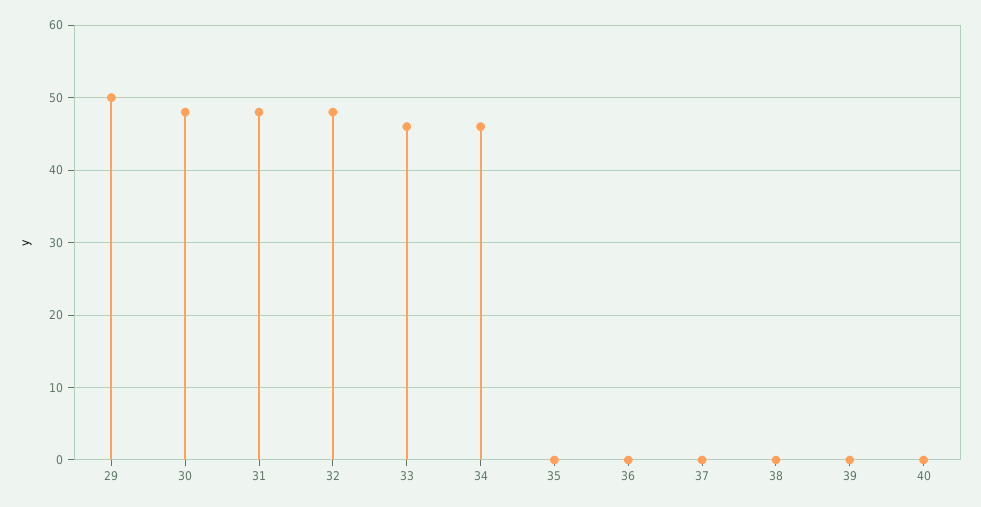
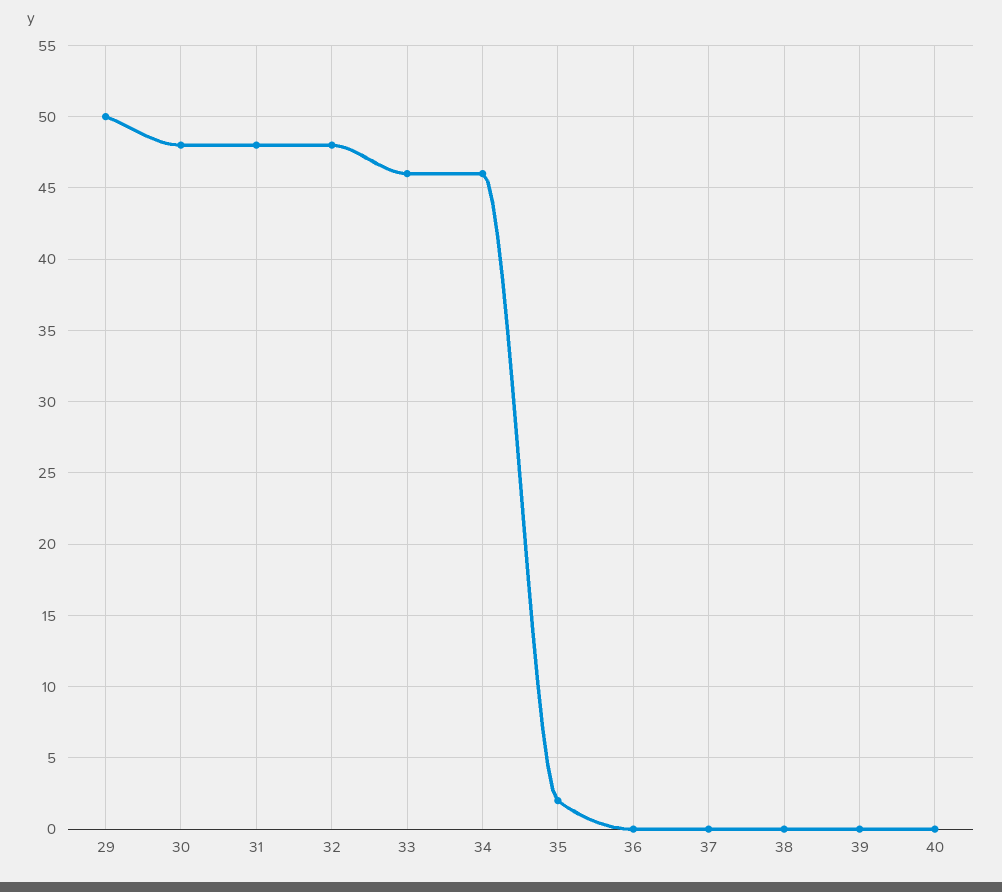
35: 0 -> 2

